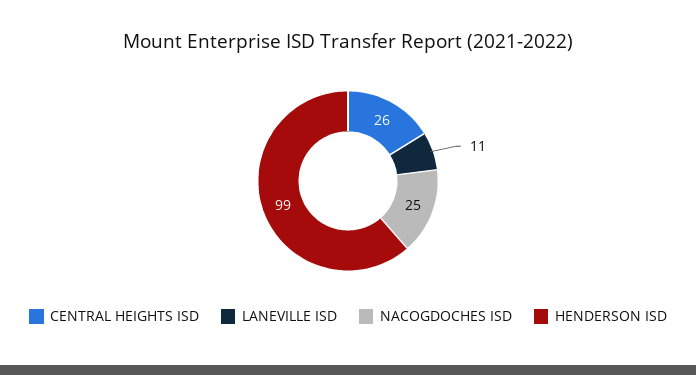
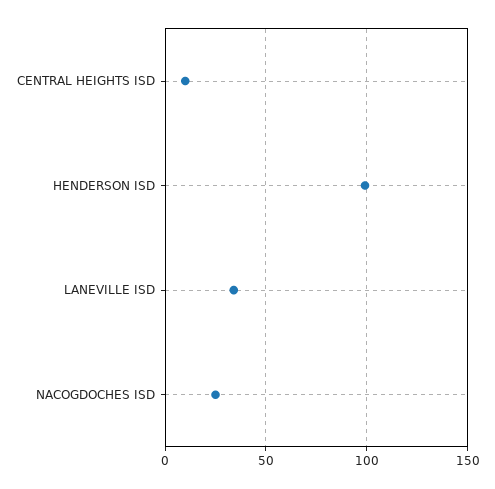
CENTRAL HEIGHTS ISD: 26 -> 10
LANEVILLE ISD: 11 -> 35

